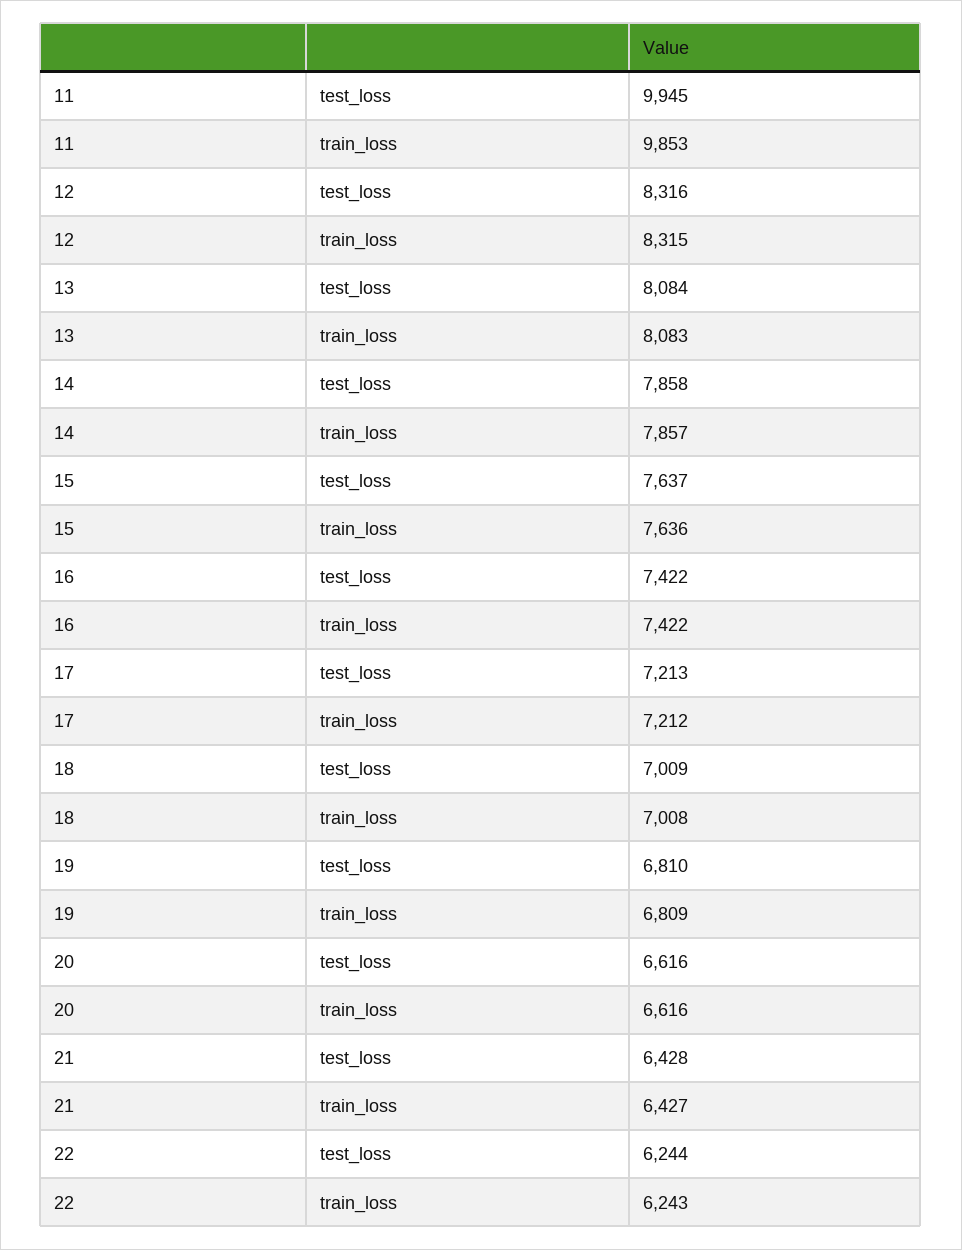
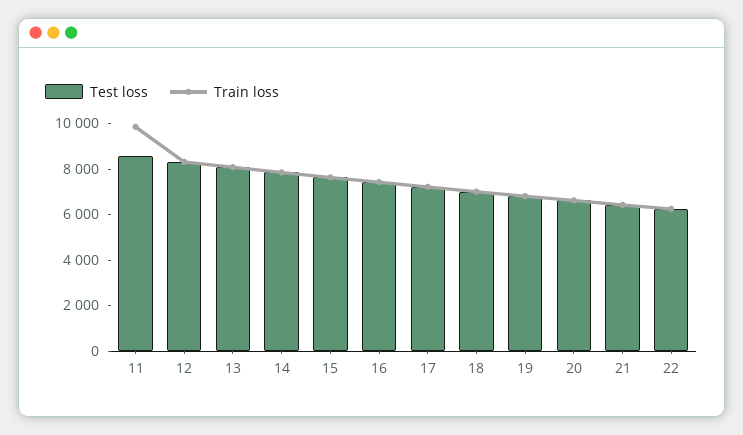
test_loss, 11: 9945 -> 8500

